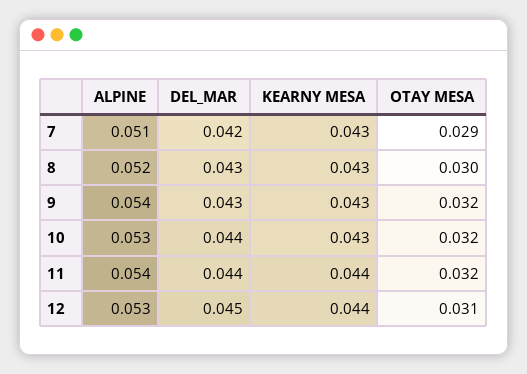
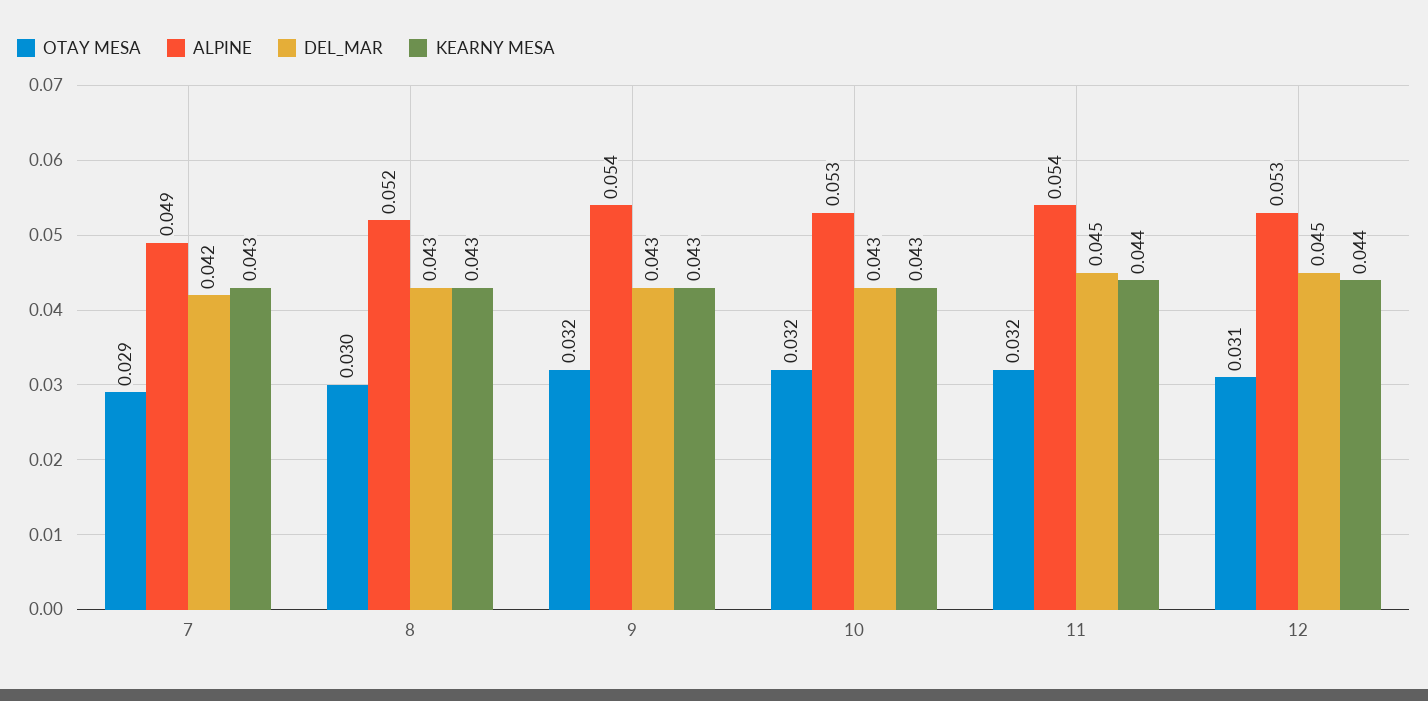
ALPINE, 7: 0.051 -> 0.049
DEL_MAR, 10: 0.044 -> 0.043
DEL_MAR, 11: 0.044 -> 0.045

